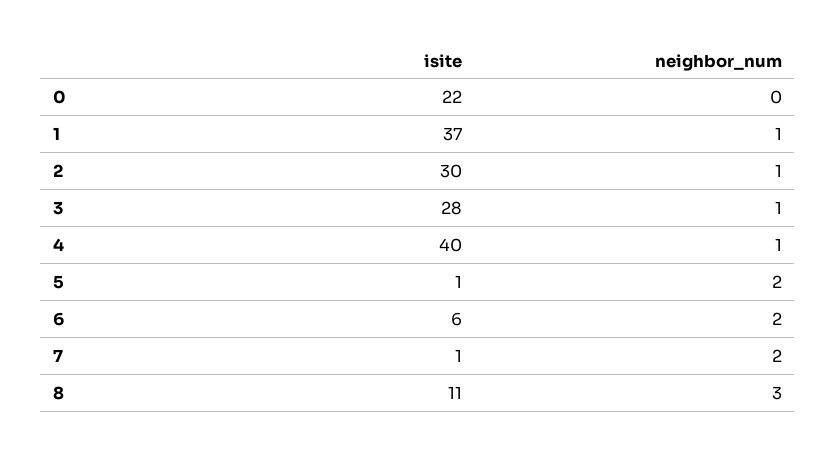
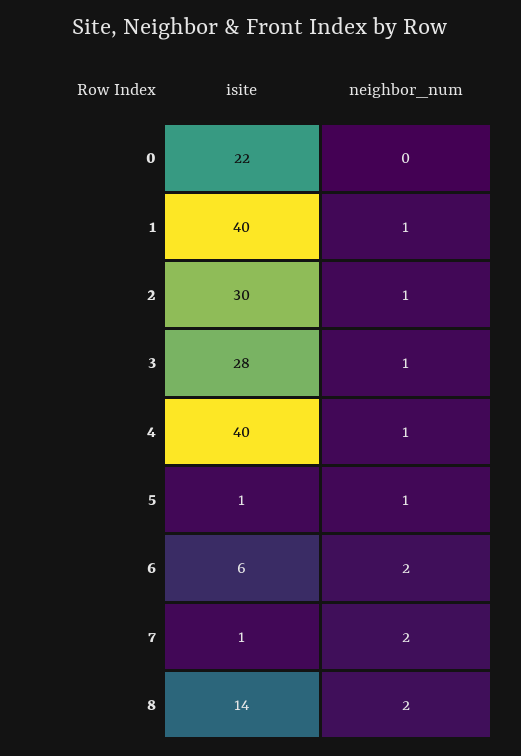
isite, 1: 37 -> 40
neighbor_num, 5: 2 -> 1
isite, 8: 11 -> 14
neighbor_num, 8: 3 -> 2

